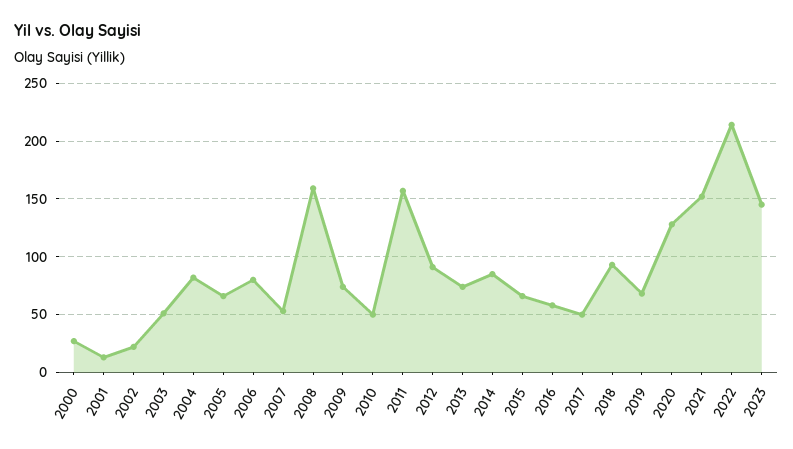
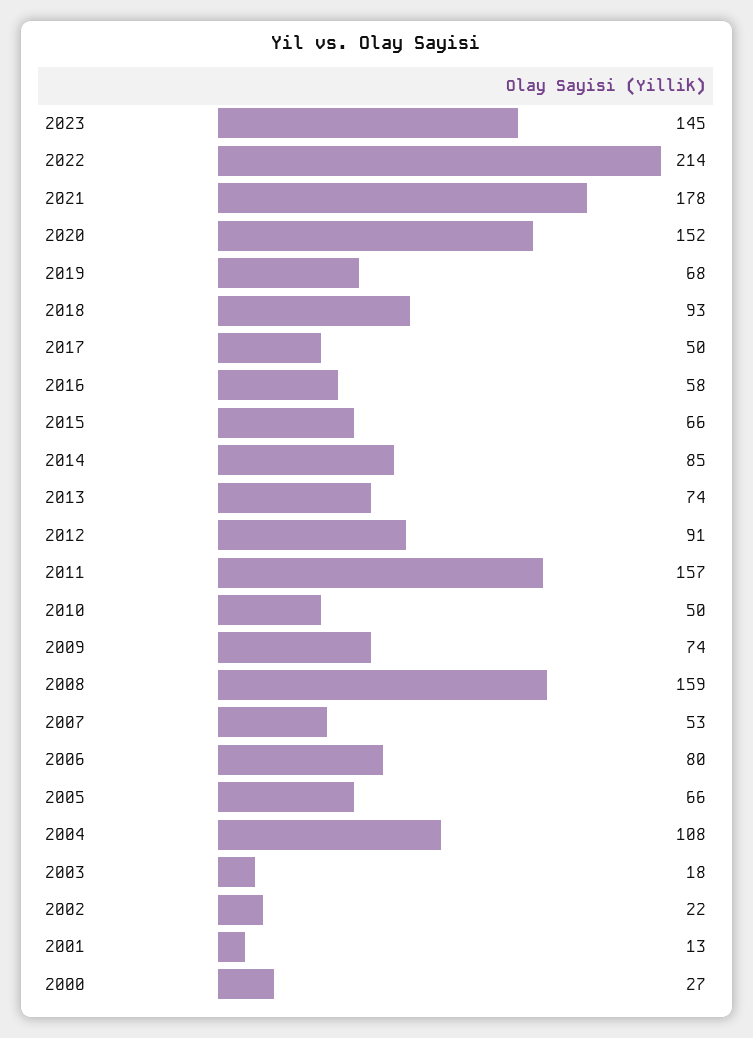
2003: 50 -> 18
2004: 80 -> 108
2020: 130 -> 152
2021: 150 -> 178

